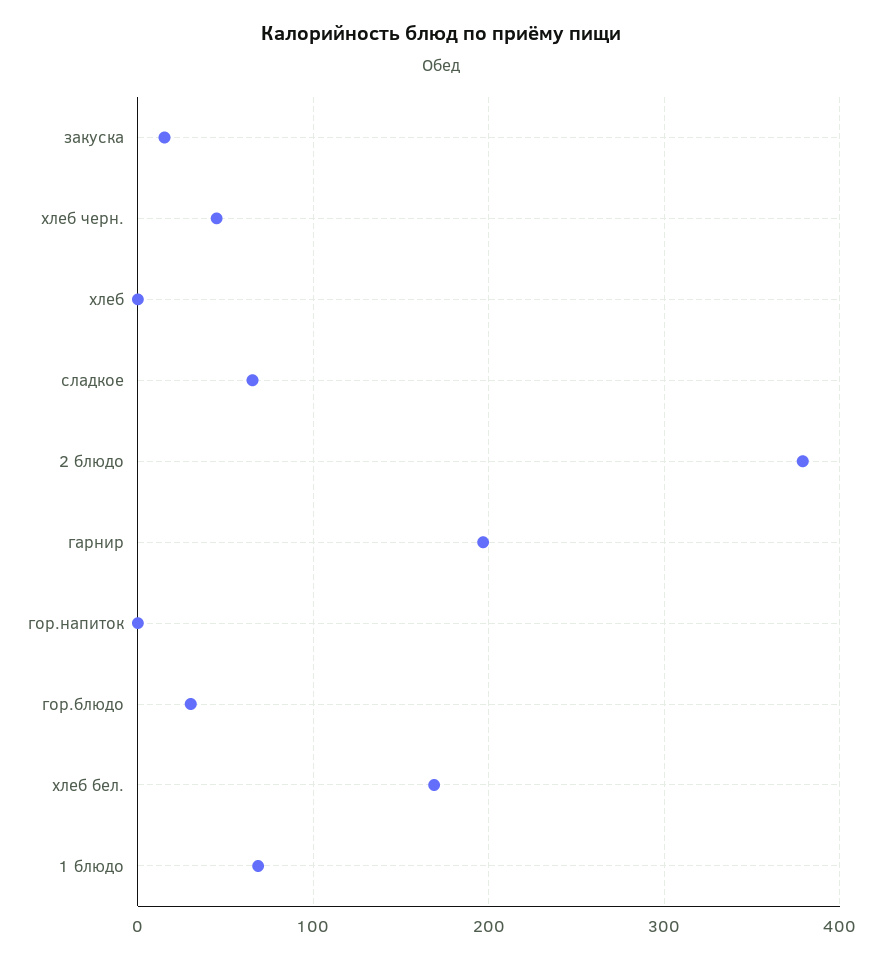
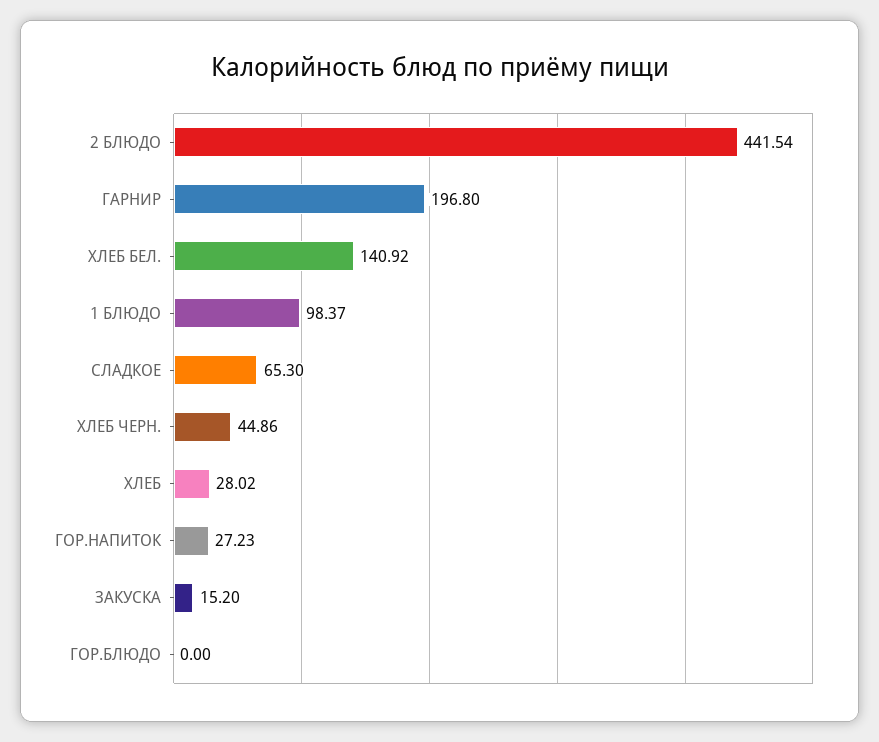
хлеб: 0 -> 28.02
2 блюдо: 380 -> 441.54
гор.напиток: 0 -> 27.23
гор.блюдо: 30 -> 0
хлеб бел.: 170 -> 140.92
1 блюдо: 70 -> 98.37

